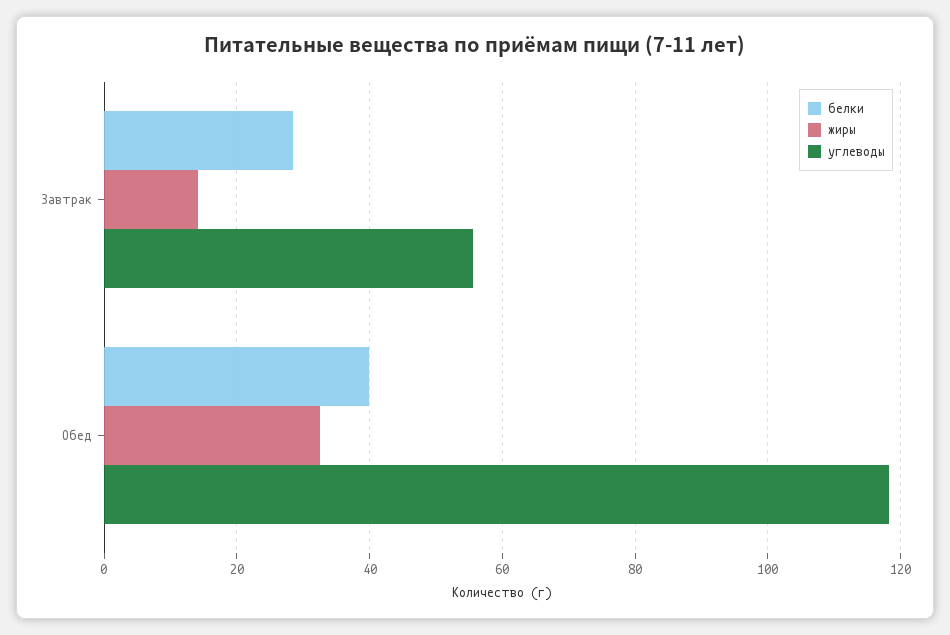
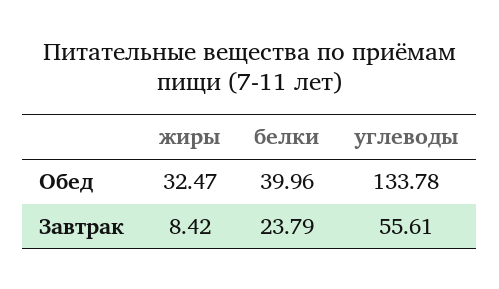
белки, Завтрак: 28 -> 23.79
жиры, Завтрак: 14 -> 8.42
углеводы, Обед: 118 -> 133.78

